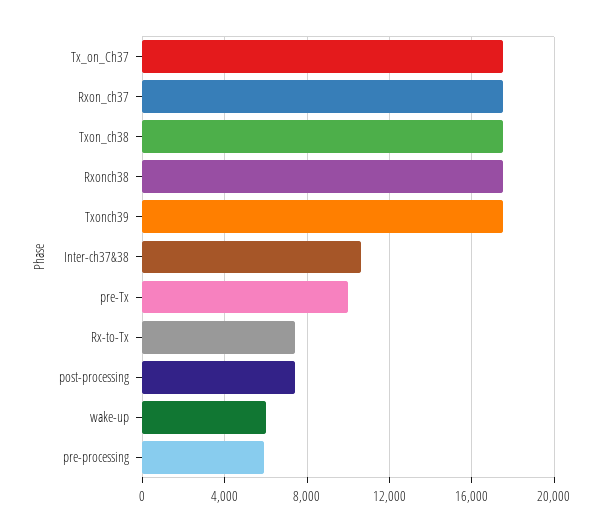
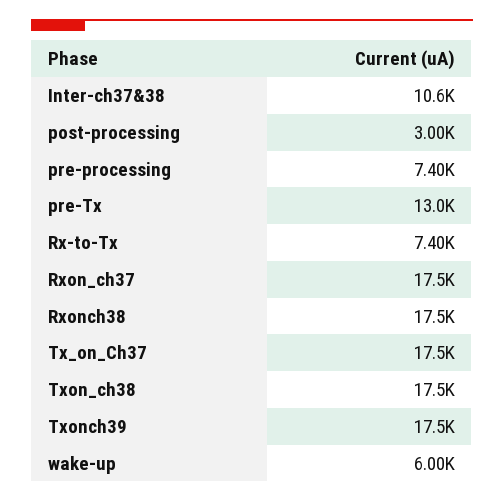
pre-Tx: 10000 -> 13000
post-processing: 7500 -> 3000
pre-processing: 6000 -> 7400

